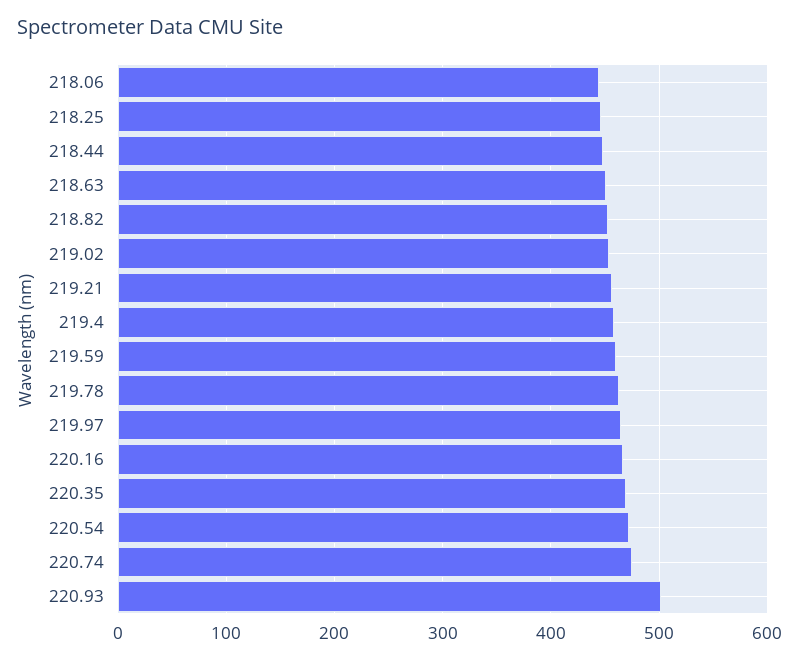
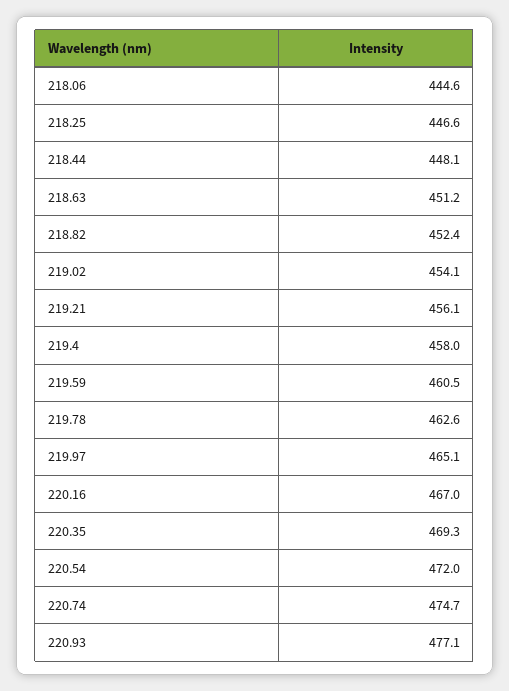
220.93: 500 -> 477.1

